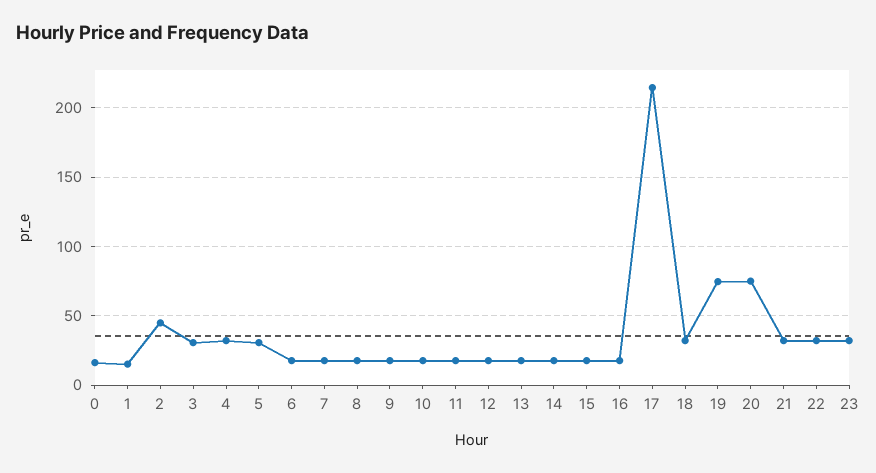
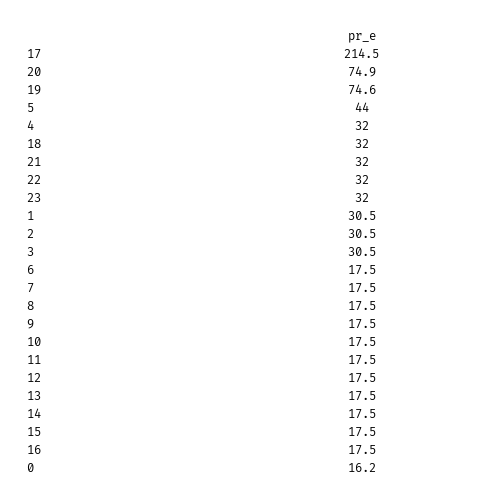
1: 15 -> 30.5
2: 45 -> 30.5
5: 30 -> 44

